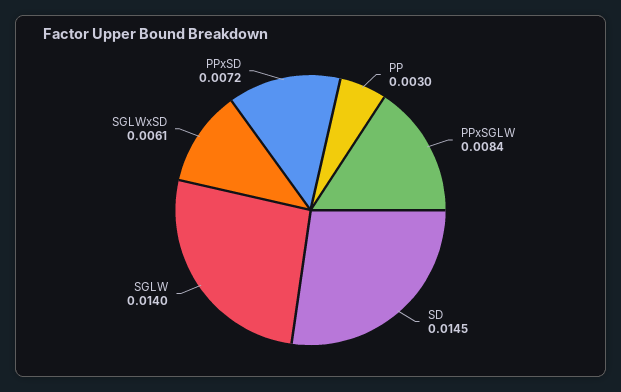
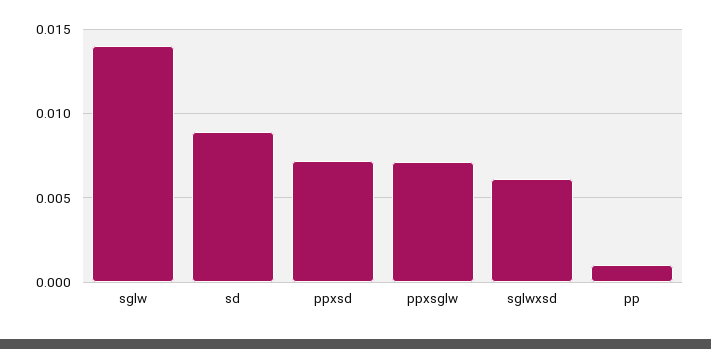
PP: 0.003 -> 0.001
PPxSGLW: 0.0084 -> 0.007
SD: 0.0145 -> 0.009

